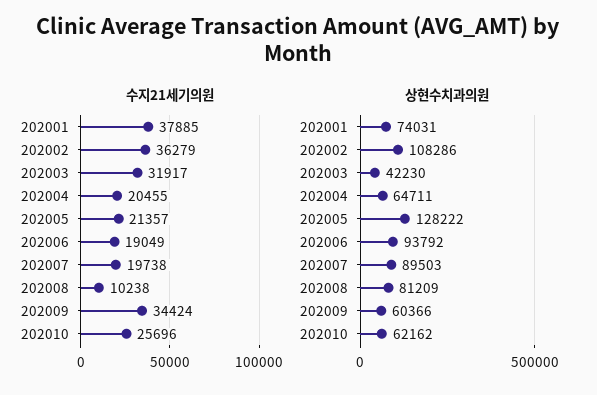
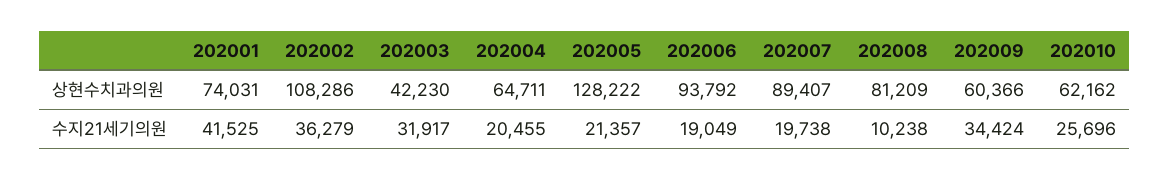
수지21세기의원, 202001: 37885 -> 41525
상현수치과의원, 202007: 89503 -> 89407

